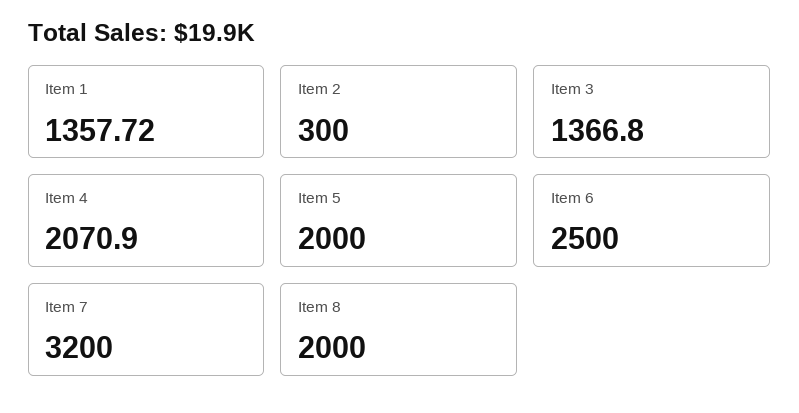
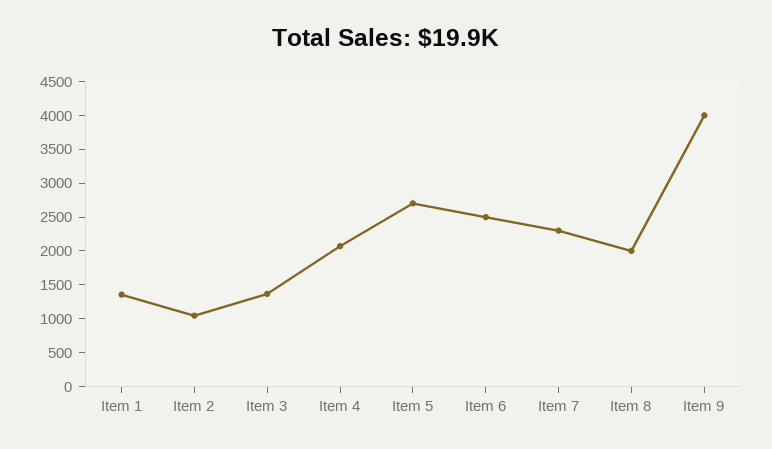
Item 2: 300 -> 1000
Item 5: 2000 -> 2750
Item 7: 3200 -> 2250
Item 9: none -> 4000

